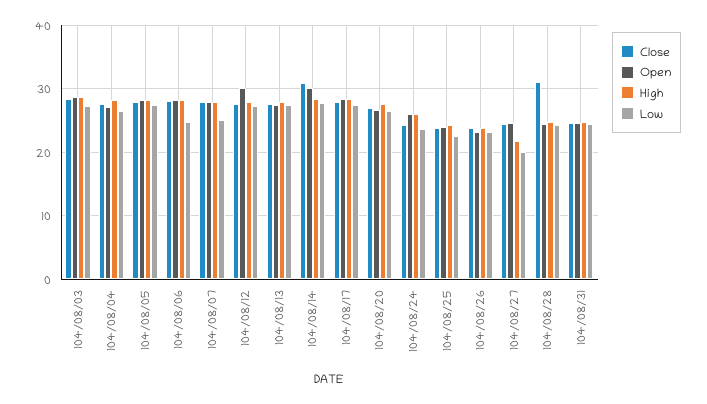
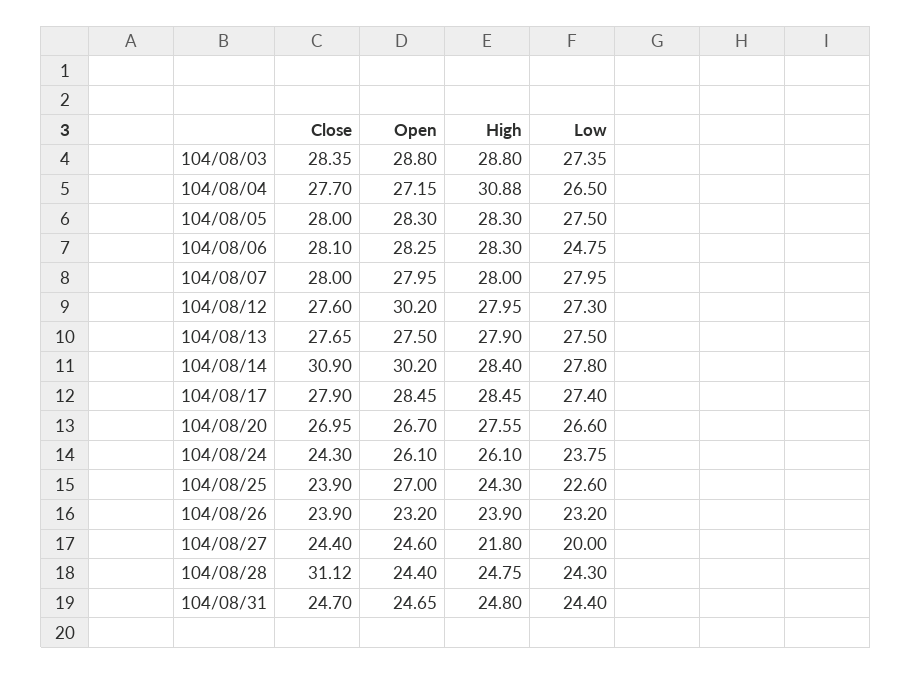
High, 104/08/04: 28 -> 30.88
Low, 104/08/07: 25 -> 27.95
Open, 104/08/25: 24 -> 27

